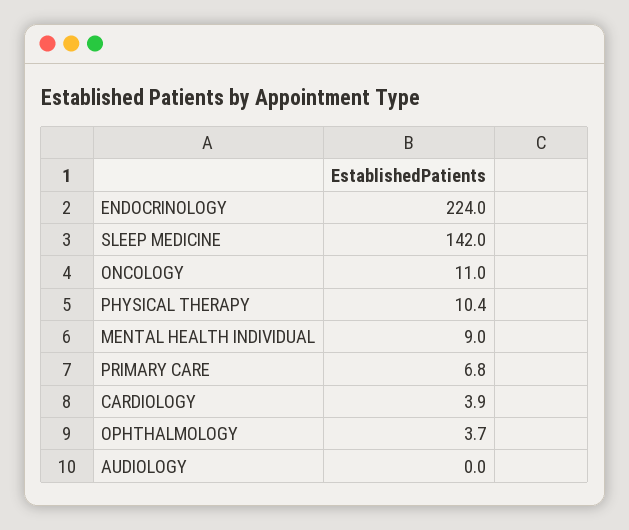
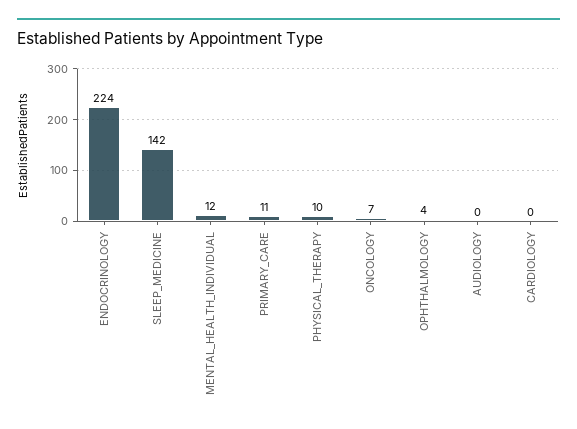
ONCOLOGY: 11 -> 7
MENTAL HEALTH INDIVIDUAL: 9 -> 12
PRIMARY CARE: 6.8 -> 11
CARDIOLOGY: 3.9 -> 0

